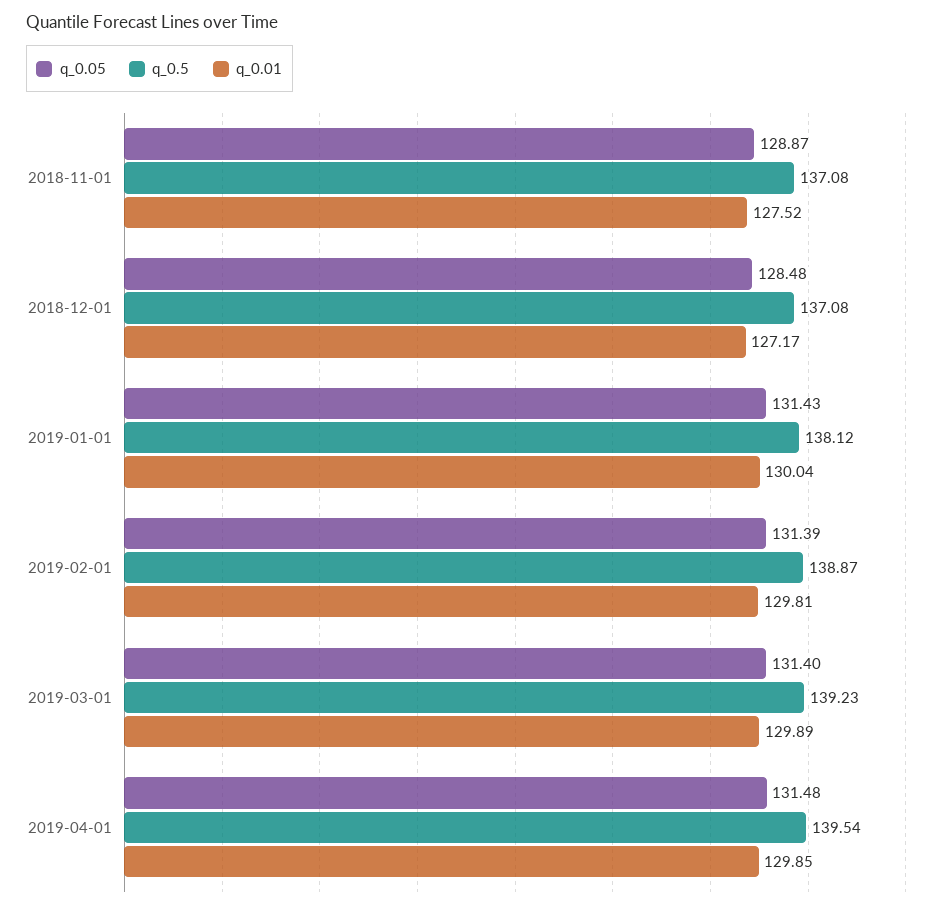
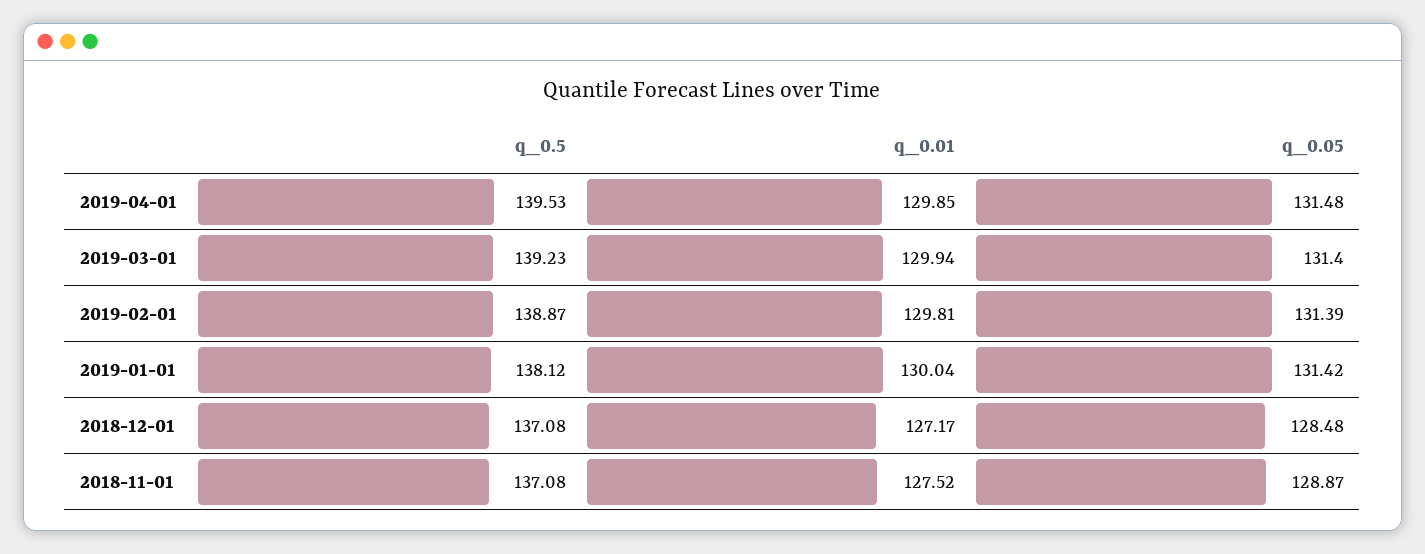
q_0.05, 2019-01-01: 131.43 -> 131.42
q_0.01, 2019-03-01: 129.89 -> 129.94
q_0.5, 2019-04-01: 139.54 -> 139.53

